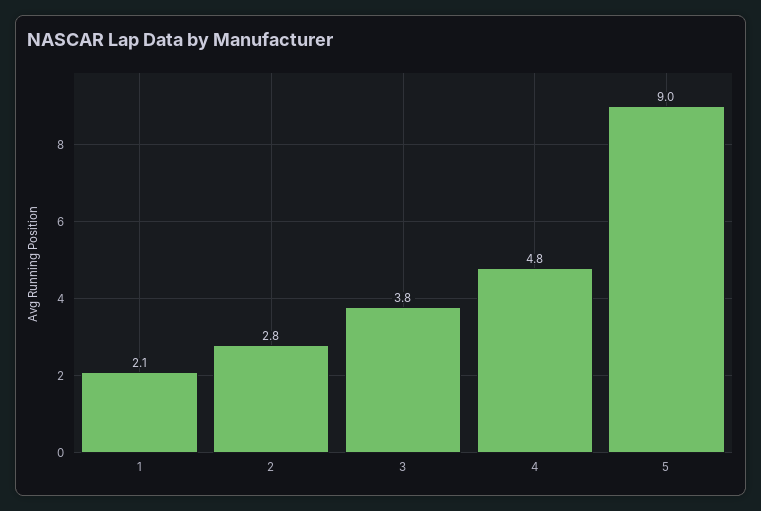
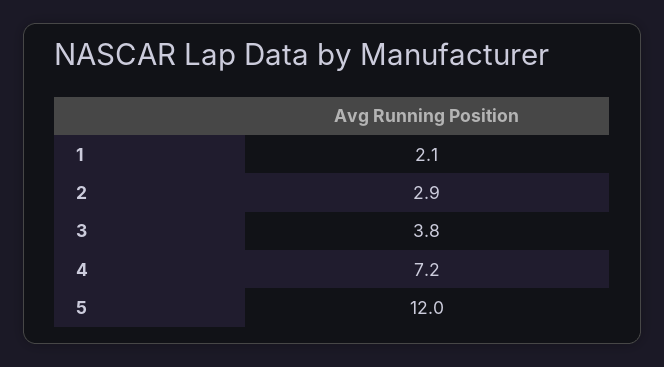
2: 2.8 -> 2.9
4: 4.8 -> 7.2
5: 9 -> 12

